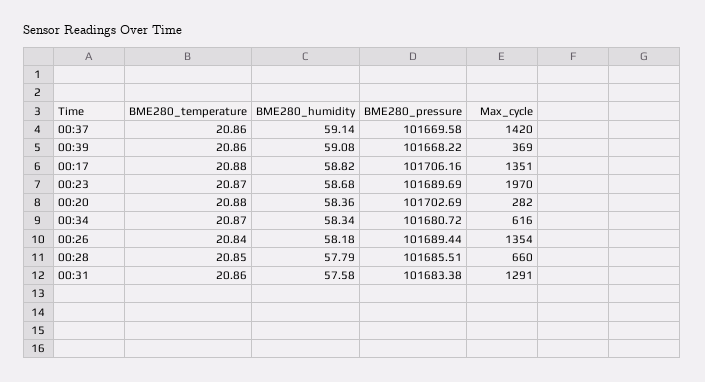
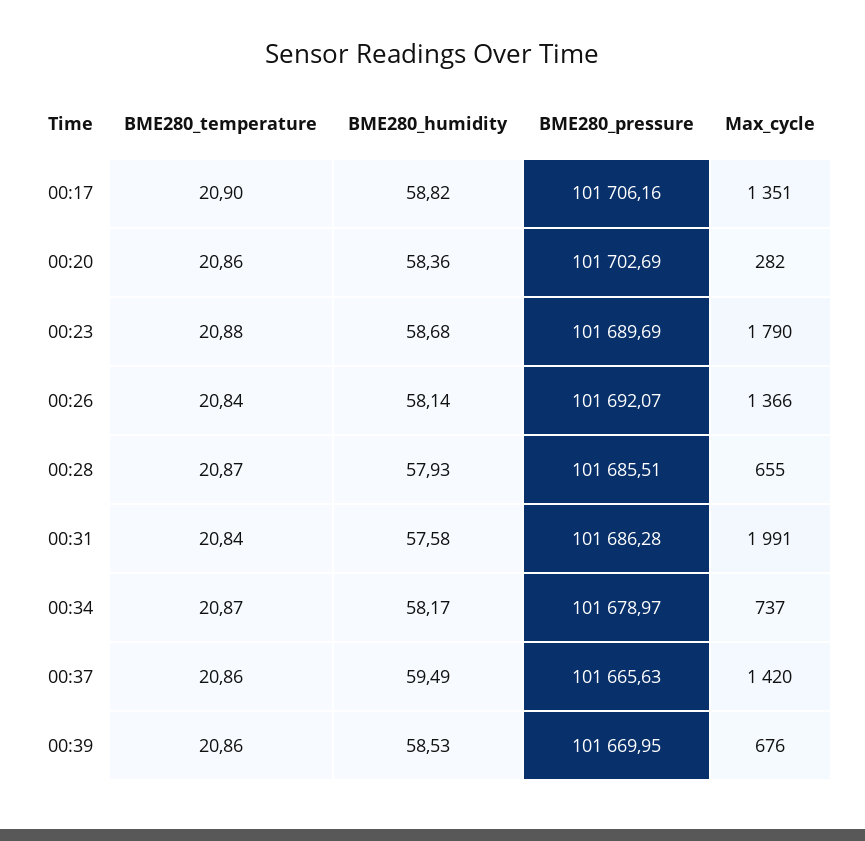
BME280_humidity, 00:37: 59.14 -> 59.49
BME280_pressure, 00:37: 101669.58 -> 101665.63
BME280_humidity, 00:39: 59.08 -> 58.53
BME280_pressure, 00:39: 101668.22 -> 101669.95
Max_cycle, 00:39: 369 -> 676
BME280_temperature, 00:17: 20.88 -> 20.9
BME280_temperature, 00:23: 20.87 -> 20.88
Max_cycle, 00:23: 1970 -> 1790
BME280_temperature, 00:20: 20.88 -> 20.86
BME280_humidity, 00:34: 58.34 -> 58.17
BME280_pressure, 00:34: 101680.72 -> 101678.97
Max_cycle, 00:34: 616 -> 737
BME280_humidity, 00:26: 58.18 -> 58.14
BME280_pressure, 00:26: 101689.44 -> 101692.07
Max_cycle, 00:26: 1354 -> 1366
BME280_temperature, 00:28: 20.85 -> 20.87
BME280_humidity, 00:28: 57.79 -> 57.93
Max_cycle, 00:28: 660 -> 655
BME280_temperature, 00:31: 20.86 -> 20.84
BME280_pressure, 00:31: 101683.38 -> 101686.28
Max_cycle, 00:31: 1291 -> 1991

